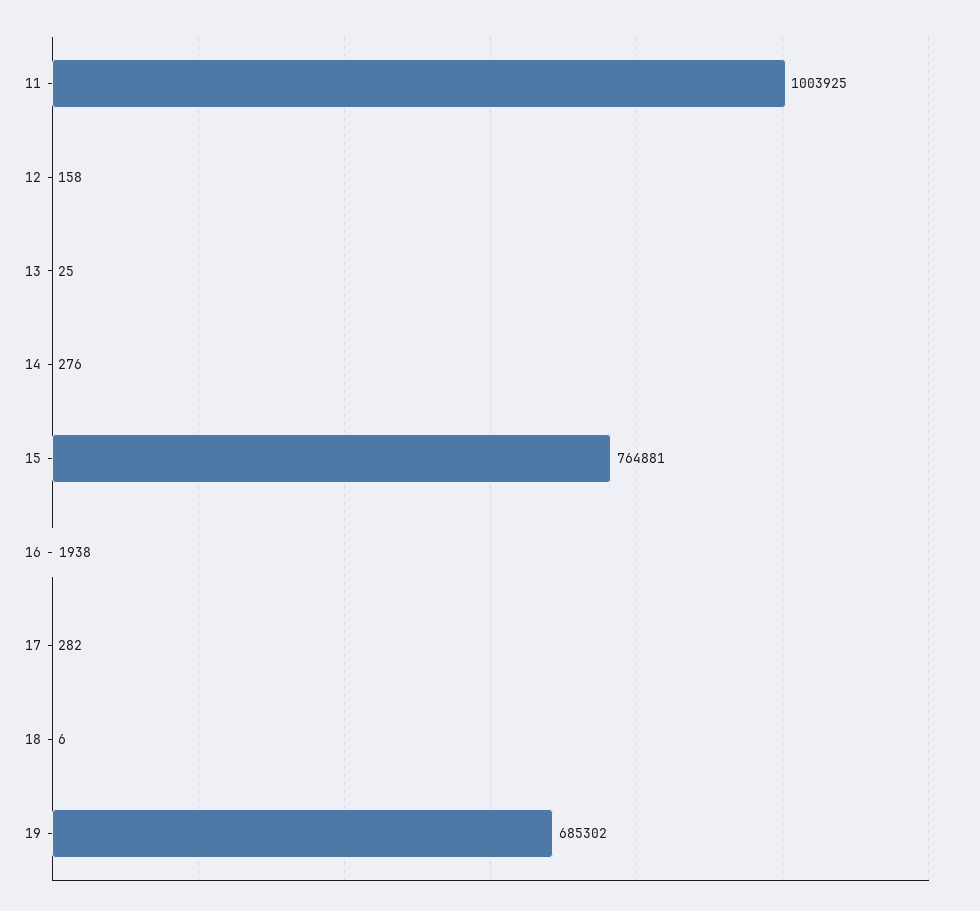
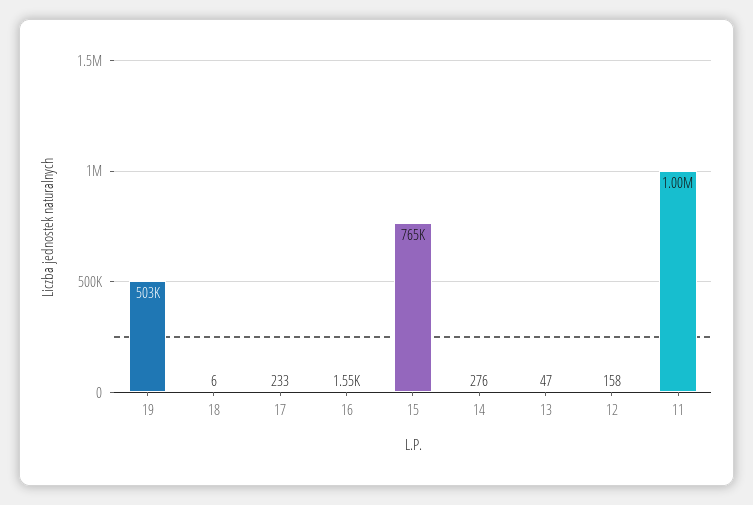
13: 25 -> 47
16: 1938 -> 1550
17: 282 -> 233
19: 685302 -> 503000

